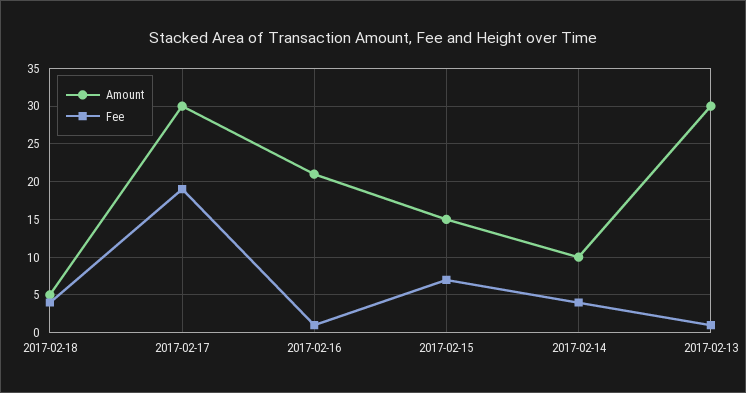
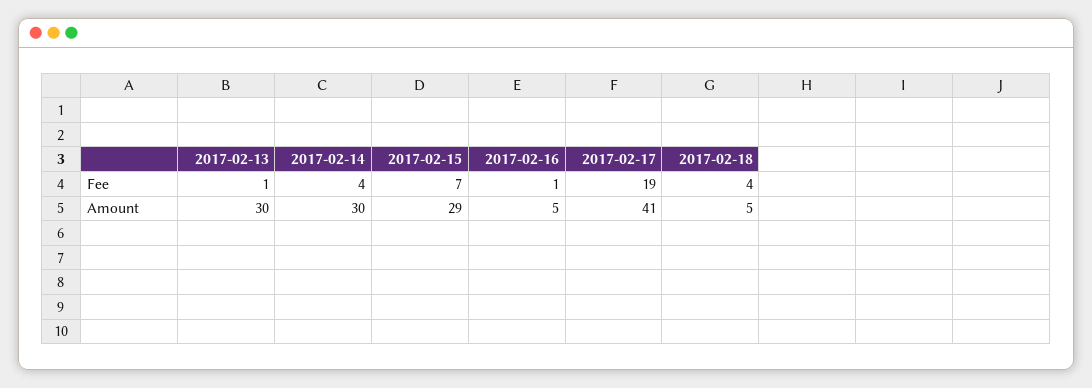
Amount, 2017-02-17: 30 -> 41
Amount, 2017-02-16: 21 -> 5
Amount, 2017-02-15: 15 -> 29
Amount, 2017-02-14: 10 -> 30

